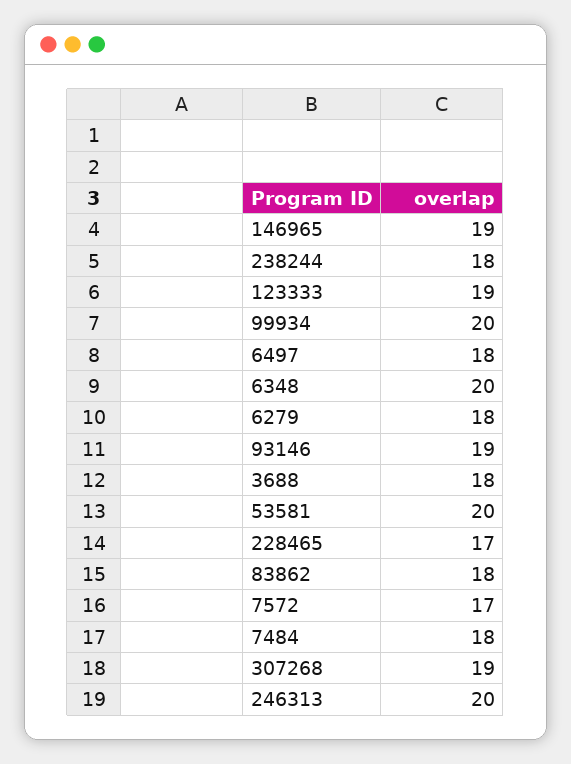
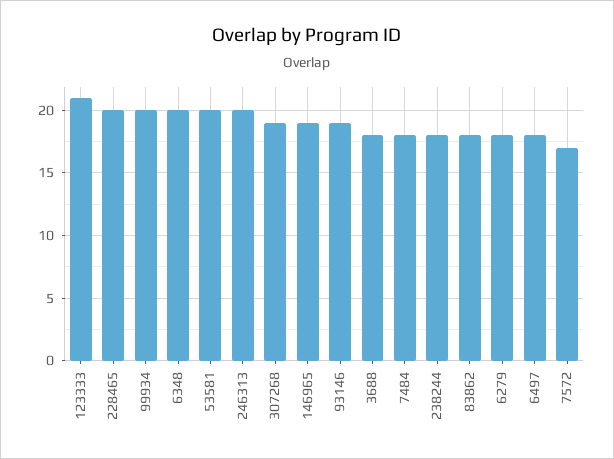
123333: 19 -> 21
228465: 17 -> 20

